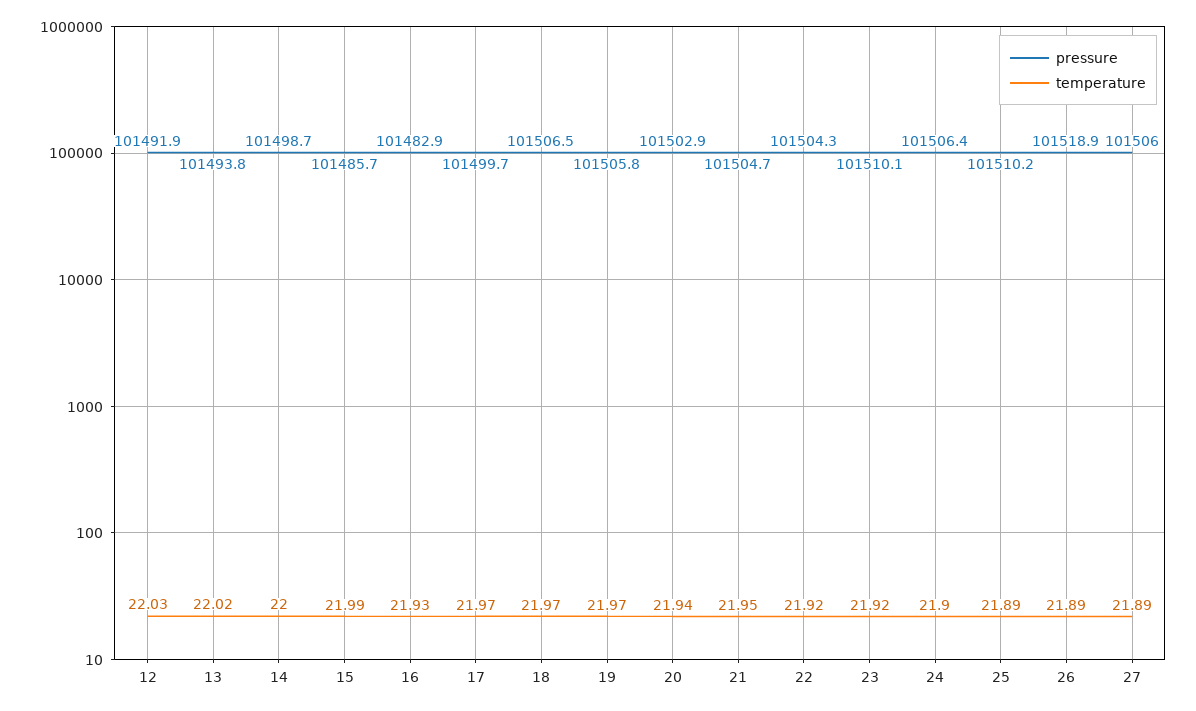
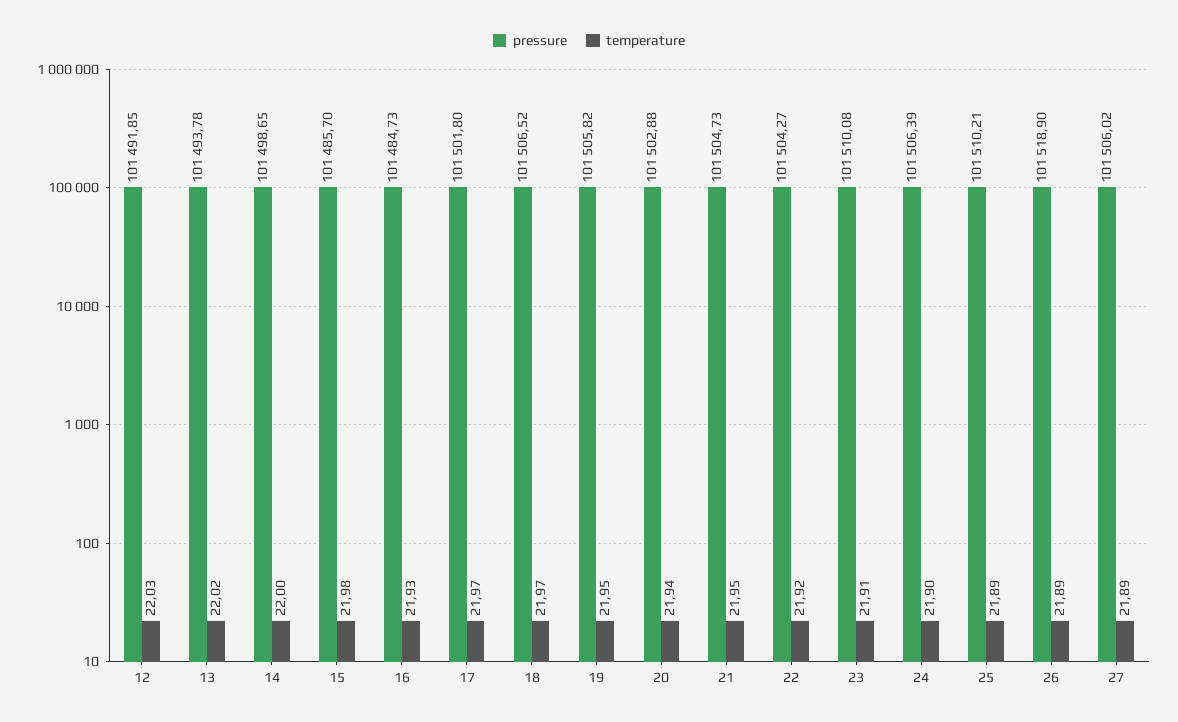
temperature, 15: 21.99 -> 21.98
pressure, 16: 101482.9 -> 101484.73
pressure, 17: 101499.7 -> 101501.8
temperature, 19: 21.97 -> 21.95
temperature, 23: 21.92 -> 21.91

